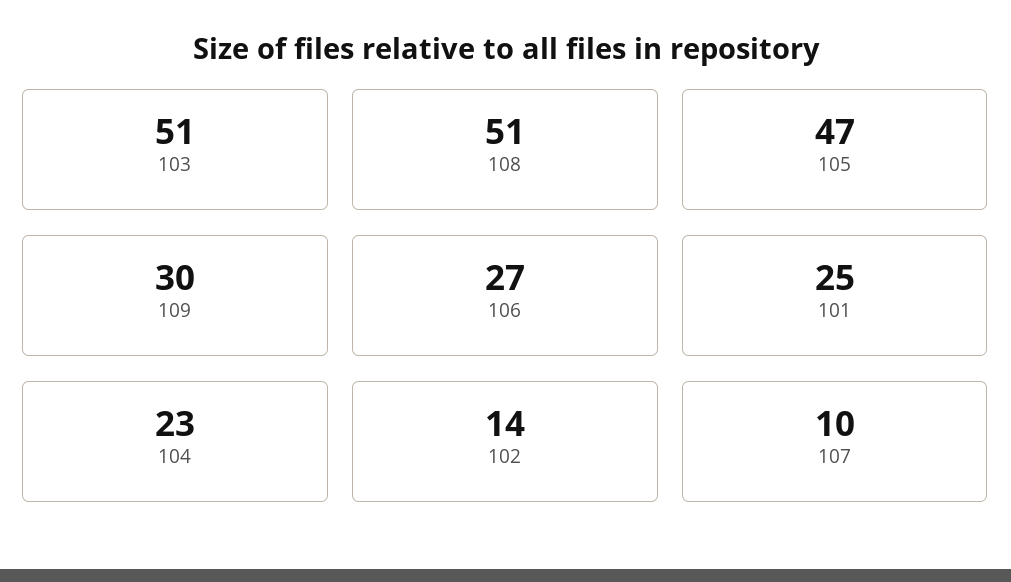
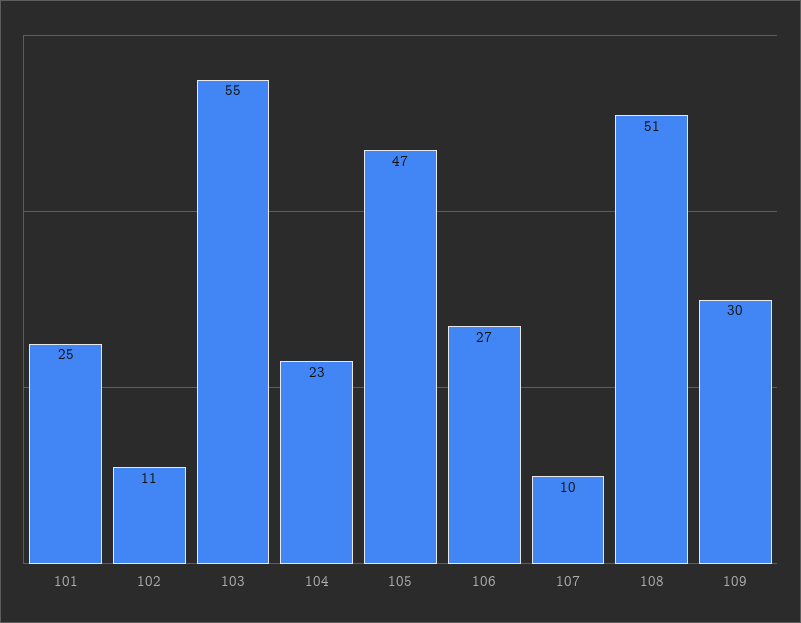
103: 51 -> 55
102: 14 -> 11

